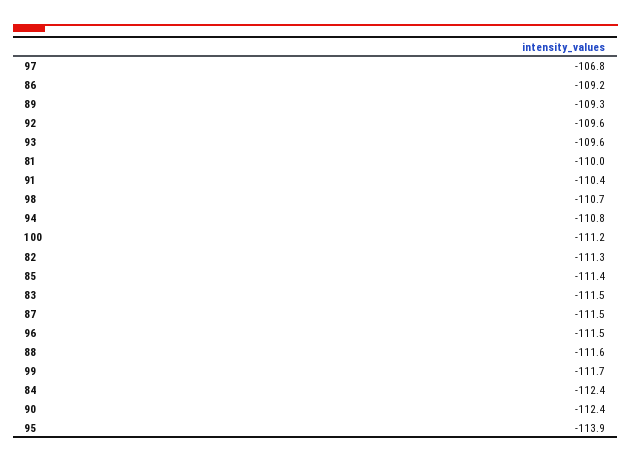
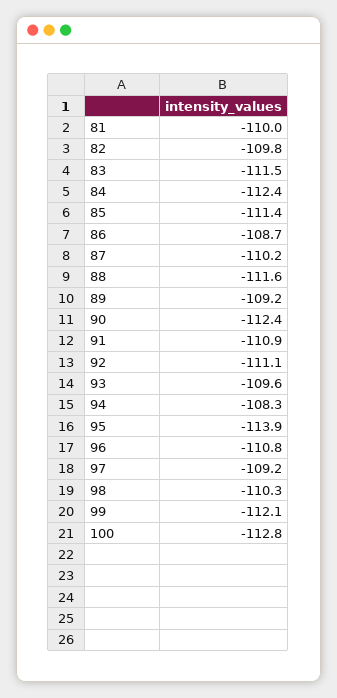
97: -106.8 -> -109.2
86: -109.2 -> -108.7
89: -109.3 -> -109.2
92: -109.6 -> -111.1
91: -110.4 -> -110.9
98: -110.7 -> -110.3
94: -110.8 -> -108.3
100: -111.2 -> -112.8
82: -111.3 -> -109.8
87: -111.5 -> -110.2
96: -111.5 -> -110.8
99: -111.7 -> -112.1

